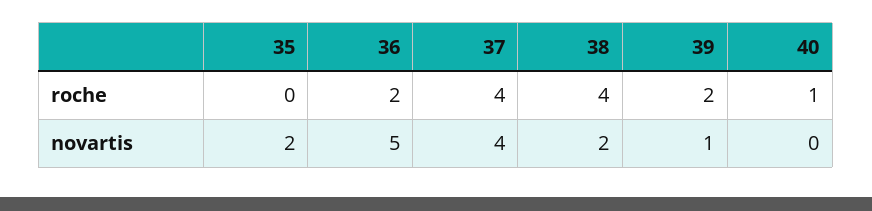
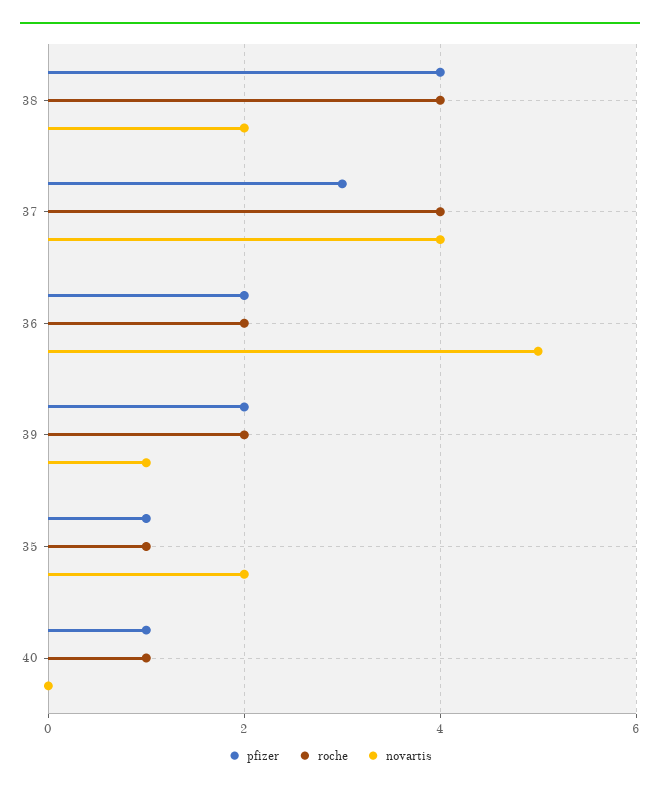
roche, 35: 0 -> 1
pfizer, 38: none -> 4
pfizer, 37: none -> 3
pfizer, 36: none -> 2
pfizer, 39: none -> 2
pfizer, 35: none -> 1
pfizer, 40: none -> 1

